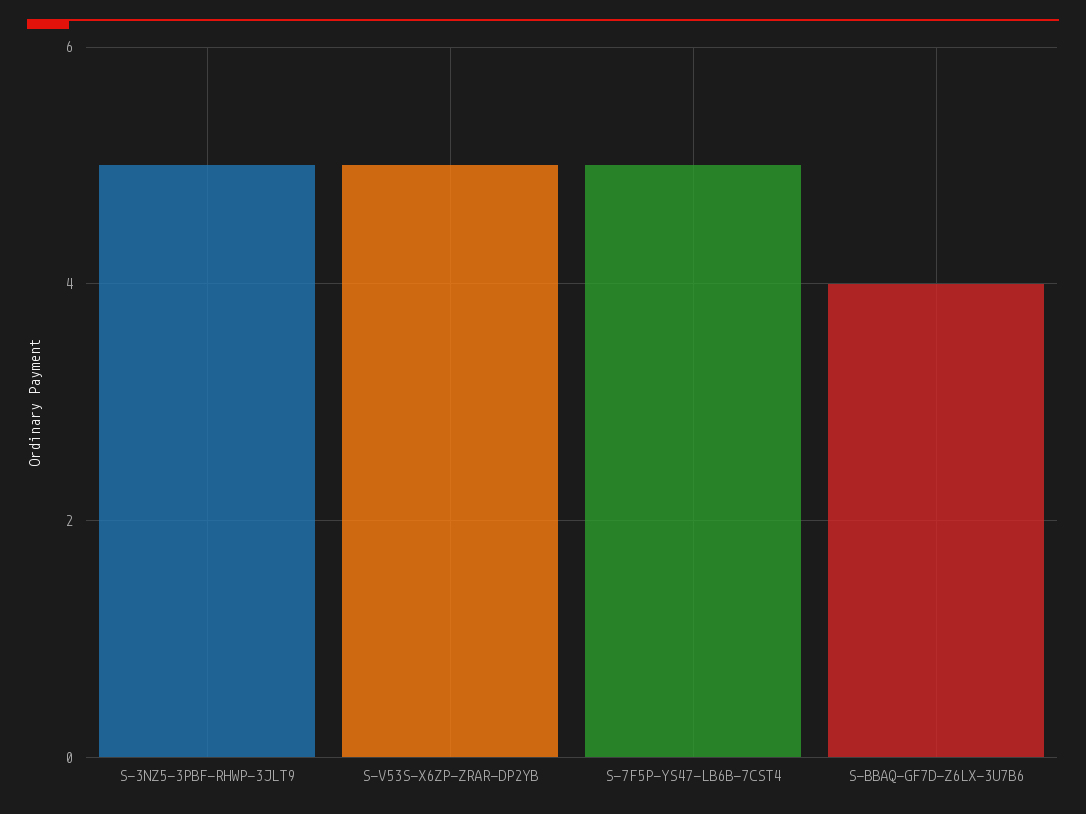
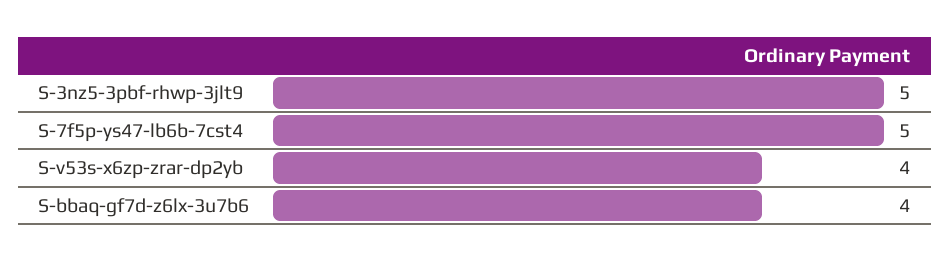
S-V53S-X6ZP-ZRAR-DP2YB: 5 -> 4

